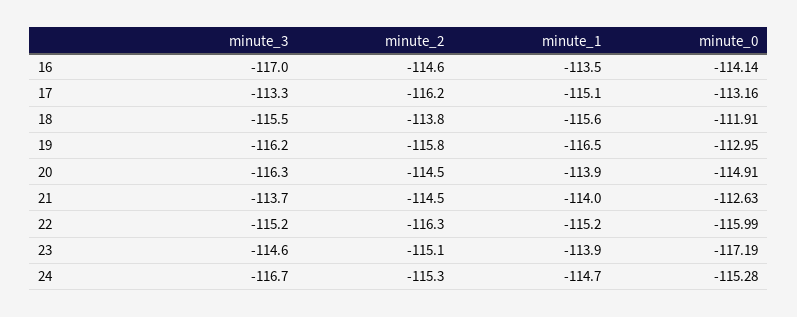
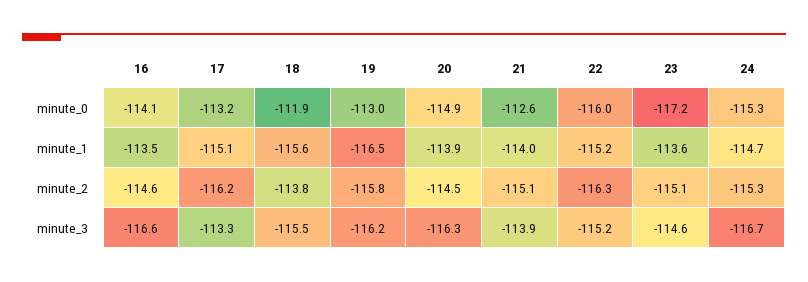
minute_3, 16: -117 -> -116.6
minute_3, 21: -113.7 -> -113.9
minute_2, 21: -114.5 -> -115.1
minute_1, 23: -113.9 -> -113.6

